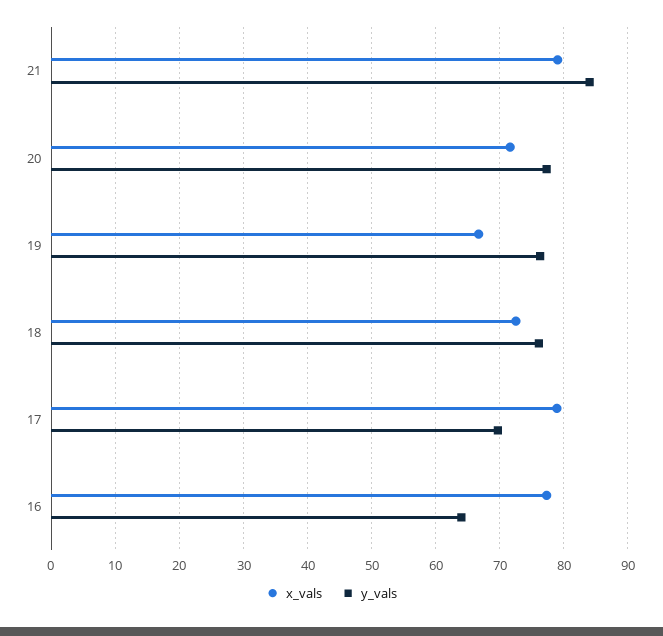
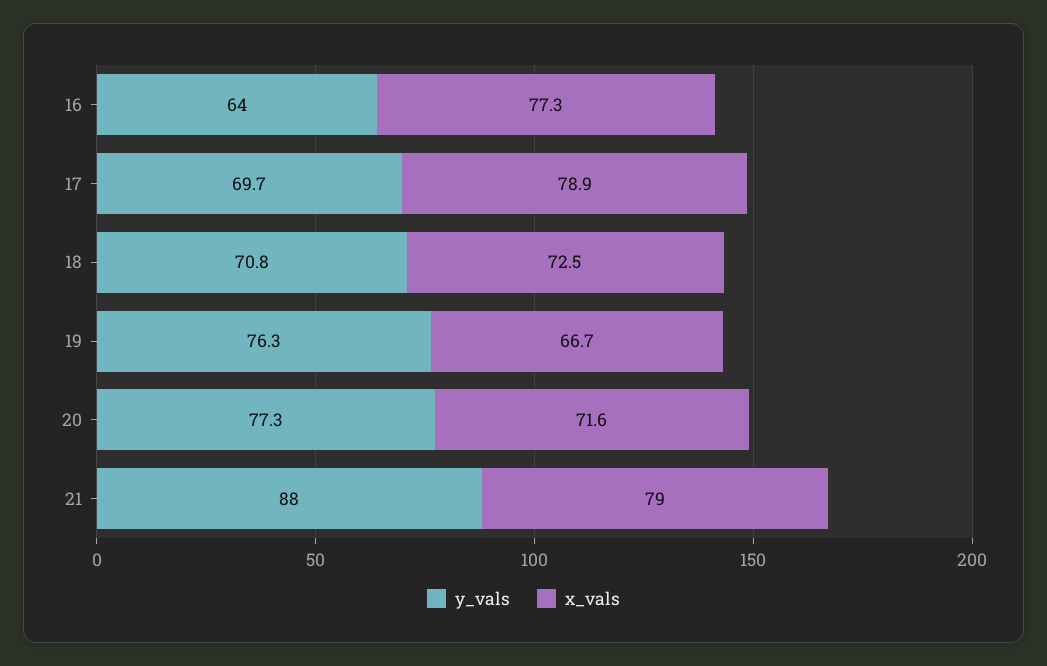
y_vals, 21: 84 -> 88
y_vals, 18: 76 -> 70.8

